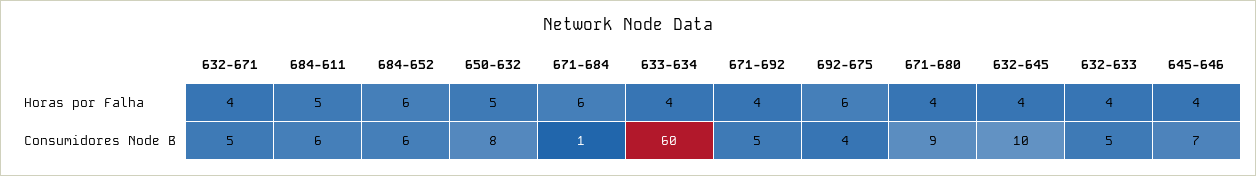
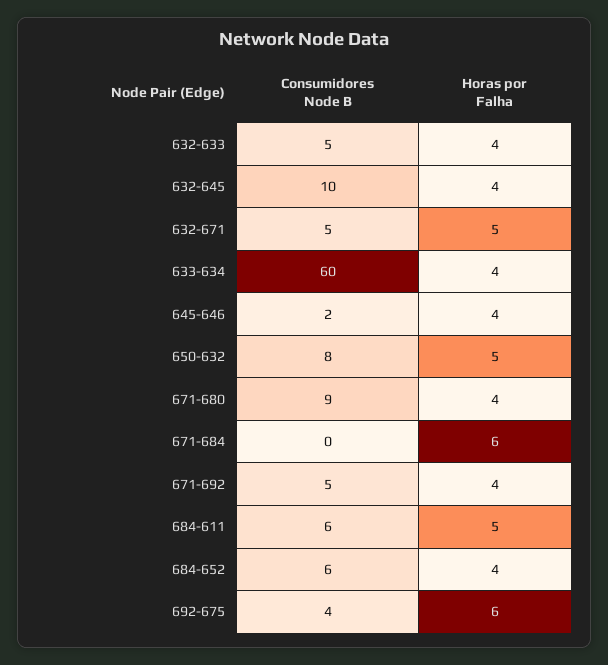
632-671, Horas por Falha: 4 -> 5
684-652, Horas por Falha: 6 -> 4
671-684, Consumidores Node B: 1 -> 0
645-646, Consumidores Node B: 7 -> 2

